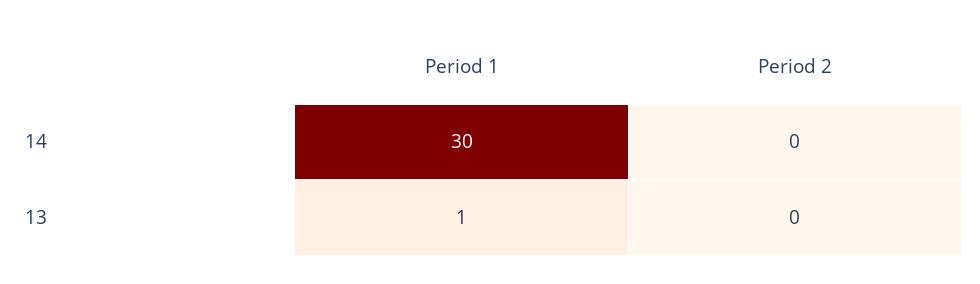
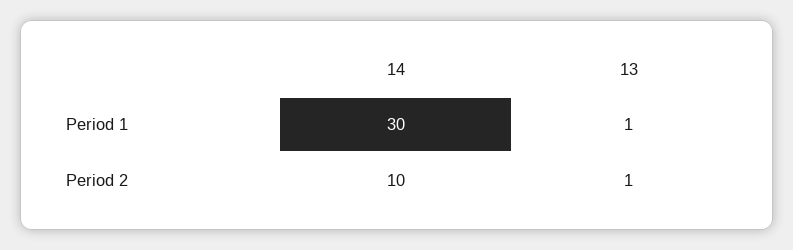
Period 2, 14: 0 -> 10
Period 2, 13: 0 -> 1

